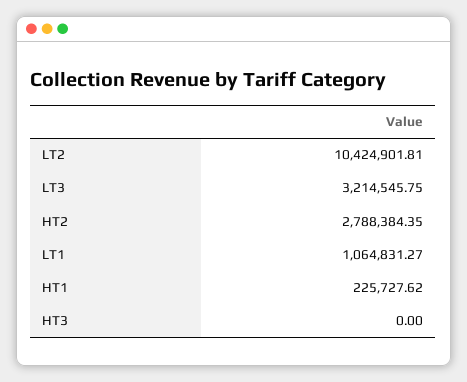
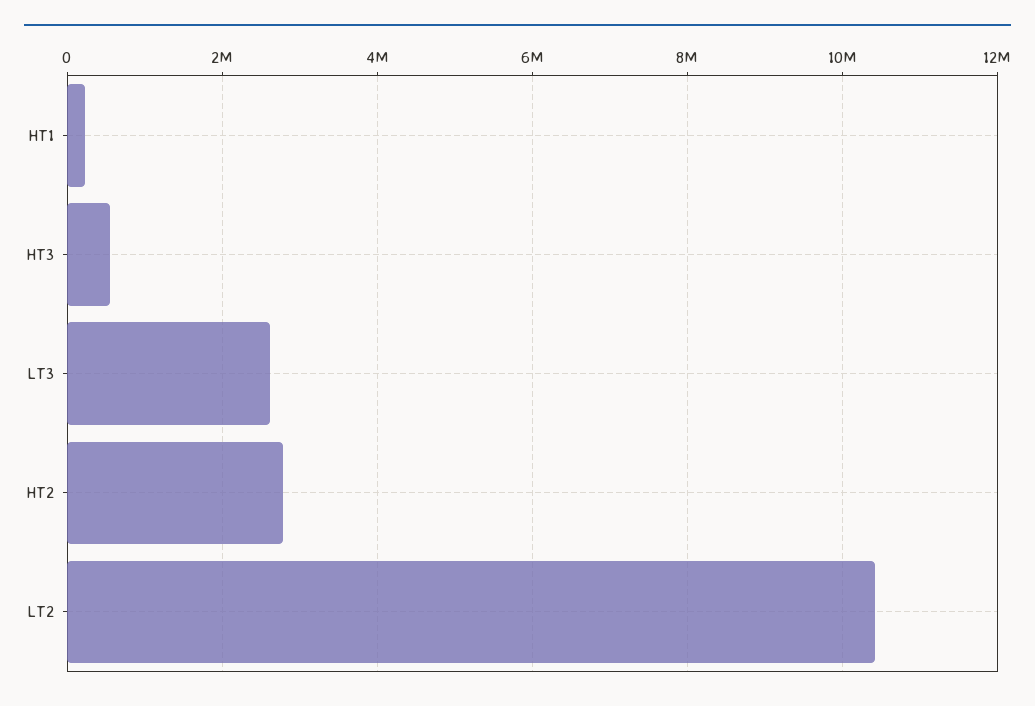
LT3: 3214545.75 -> 2600000
LT1: 1064831.27 -> none
HT3: 0 -> 600000

